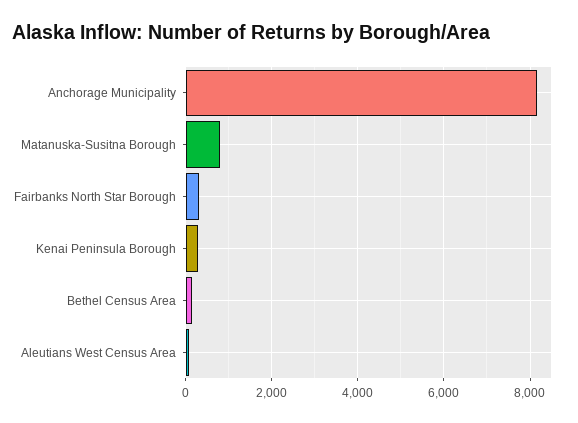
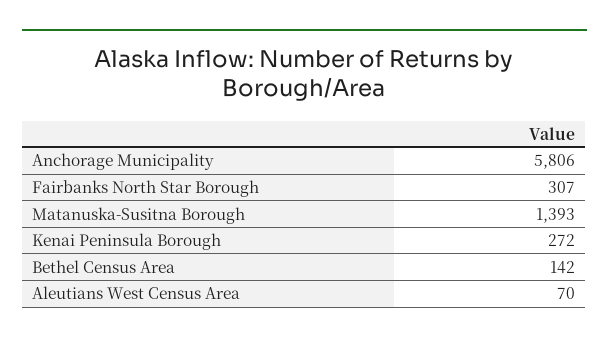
Anchorage Municipality: 8200 -> 5806
Matanuska-Susitna Borough: 800 -> 1393

